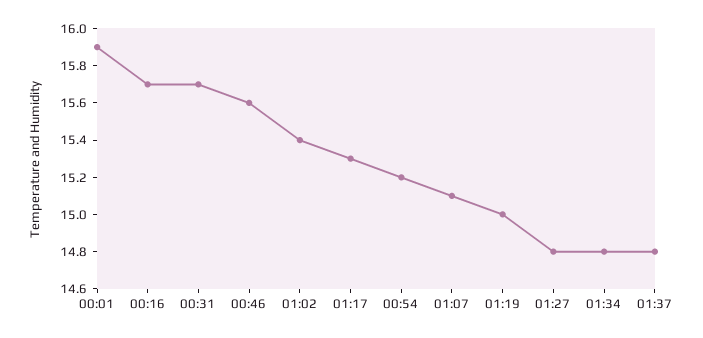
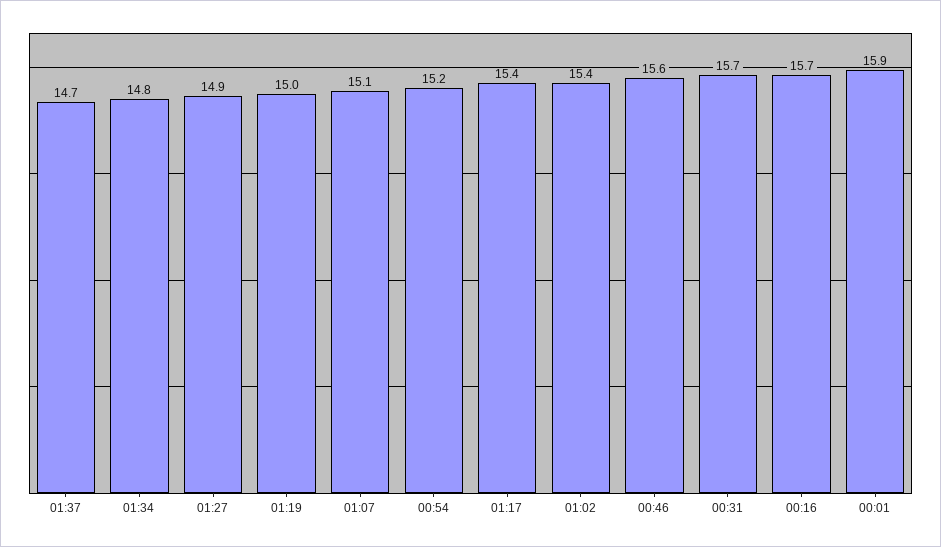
01:17: 15.3 -> 15.4
01:27: 14.8 -> 14.9
01:37: 14.8 -> 14.7

